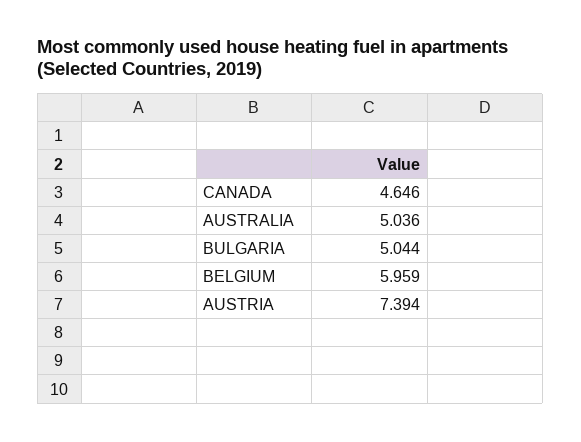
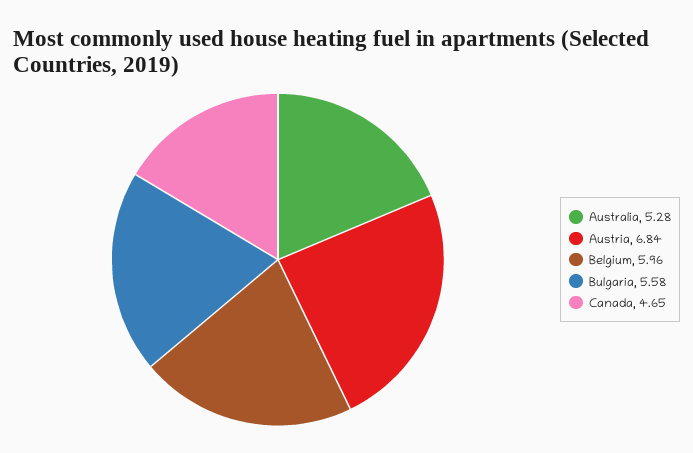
AUSTRALIA: 5.036 -> 5.28
BULGARIA: 5.044 -> 5.58
AUSTRIA: 7.394 -> 6.84

